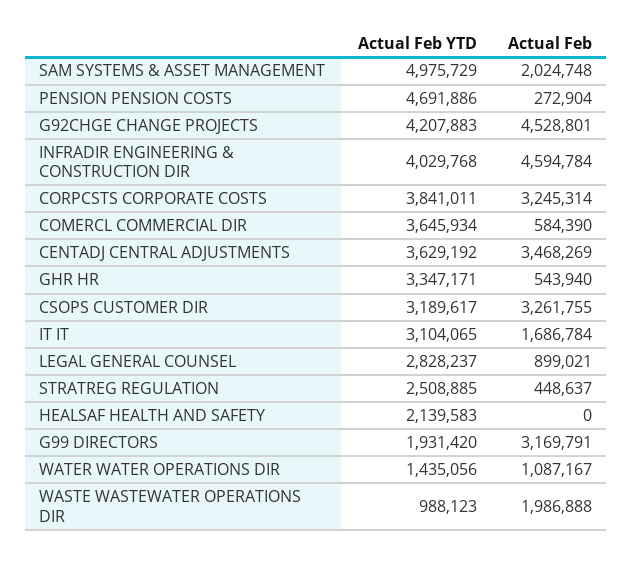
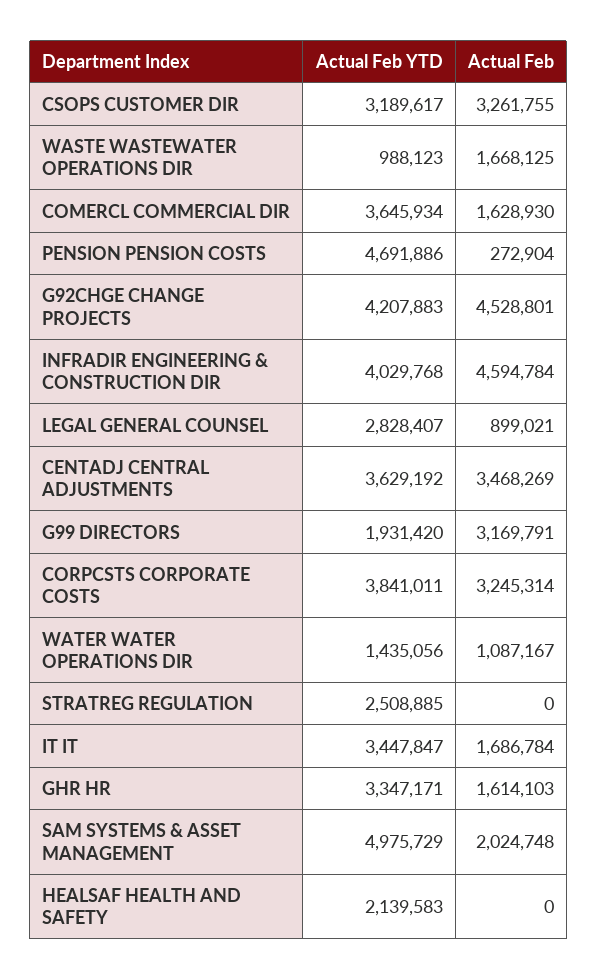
Actual Feb, COMERCL COMMERCIAL DIR: 584390 -> 1628930
Actual Feb, GHR HR: 543940 -> 1614103
Actual Feb YTD, IT IT: 3104065 -> 3447847
Actual Feb YTD, LEGAL GENERAL COUNSEL: 2828237 -> 2828407
Actual Feb, STRATREG REGULATION: 448637 -> 0
Actual Feb, WASTE WASTEWATER OPERATIONS DIR: 1986888 -> 1668125

